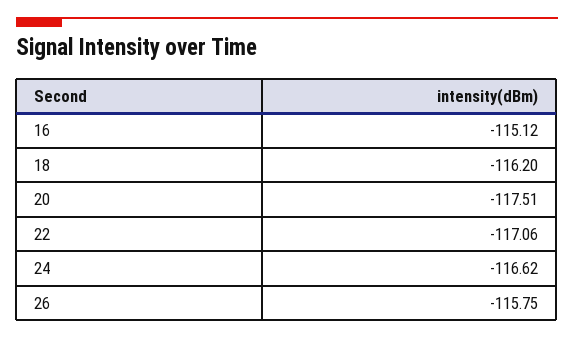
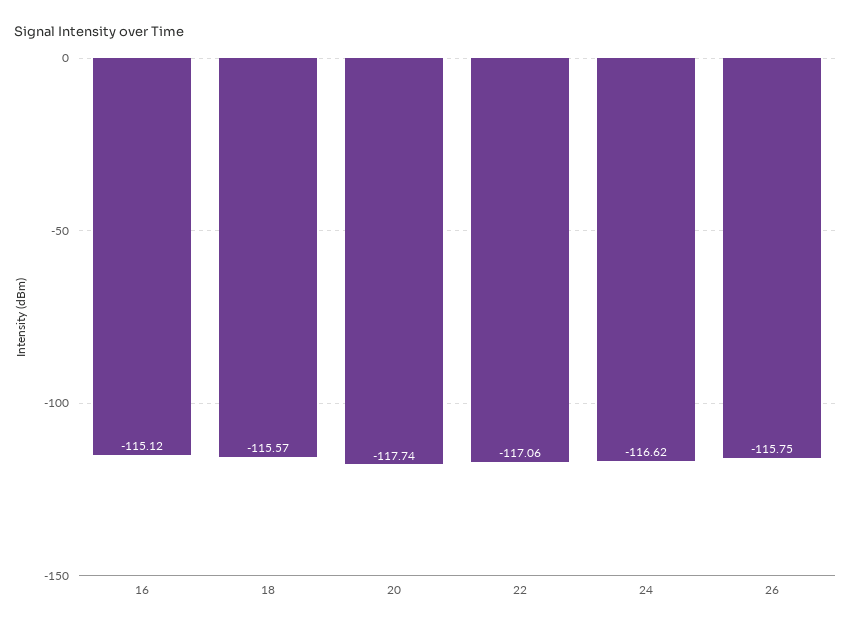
18: -116.2 -> -115.57
20: -117.51 -> -117.74

